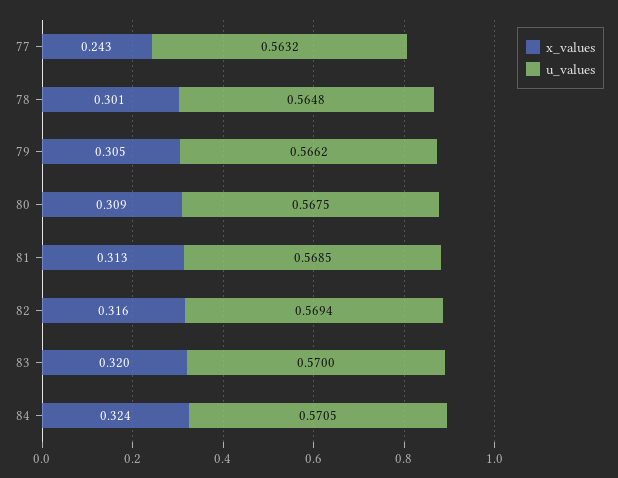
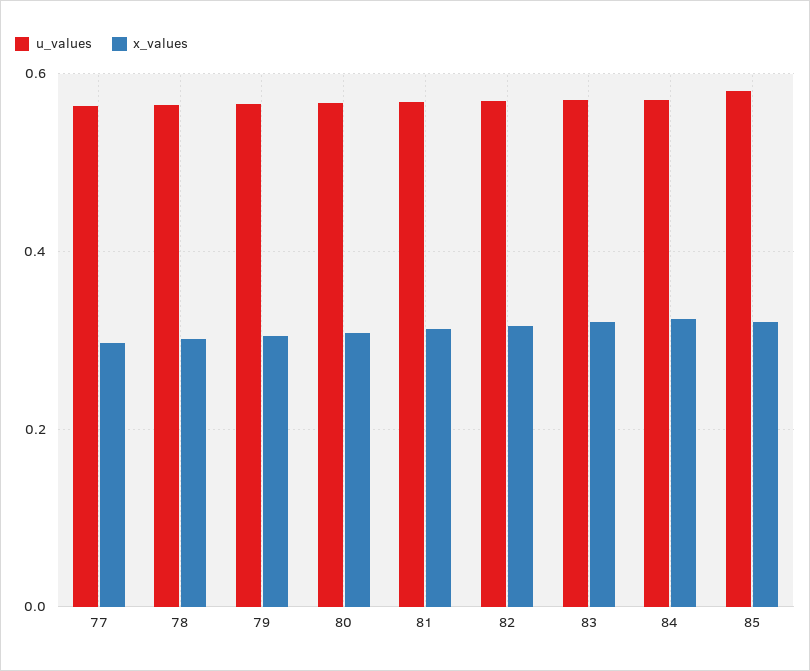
x_values, 77: 0.243 -> 0.3
u_values, 85: none -> 0.58
x_values, 85: none -> 0.32

